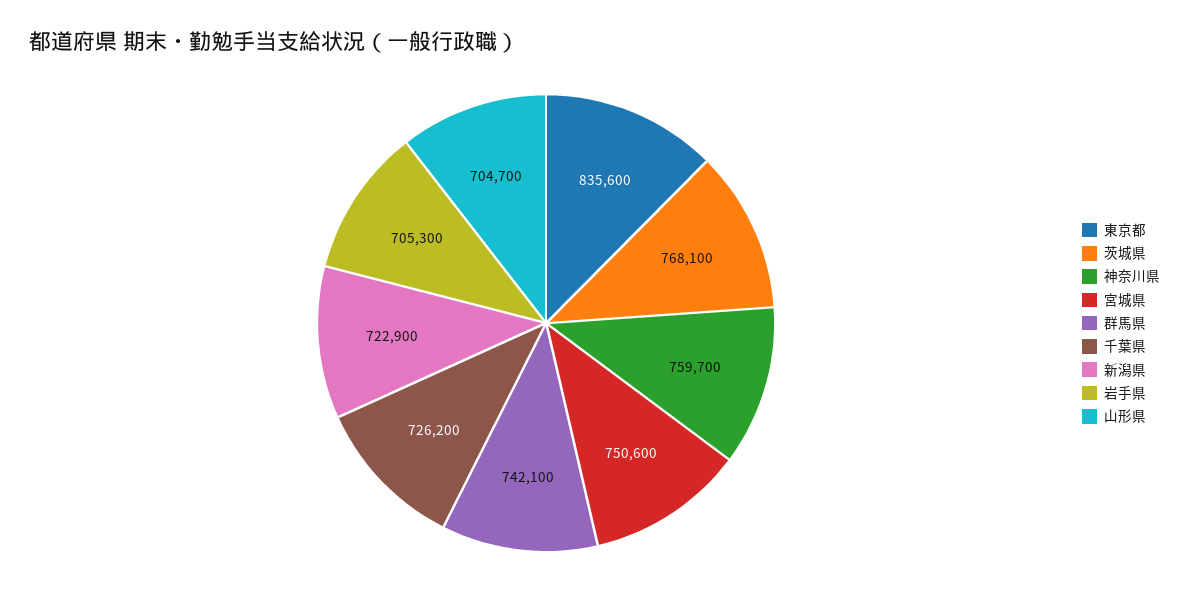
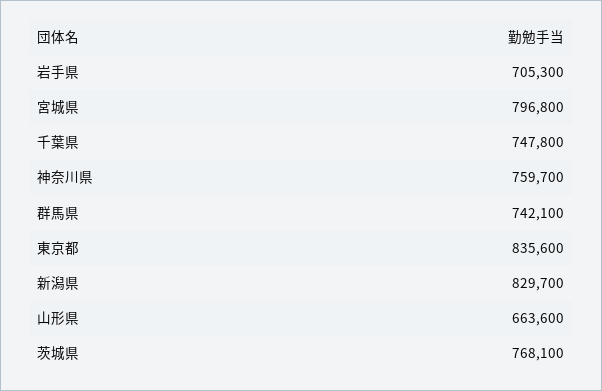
宮城県: 750600 -> 796800
千葉県: 726200 -> 747800
新潟県: 722900 -> 829700
山形県: 704700 -> 663600

